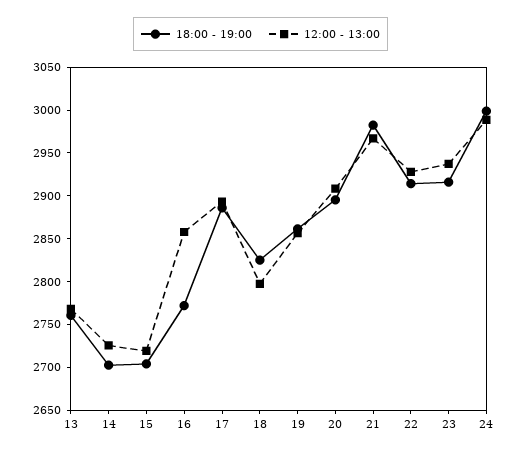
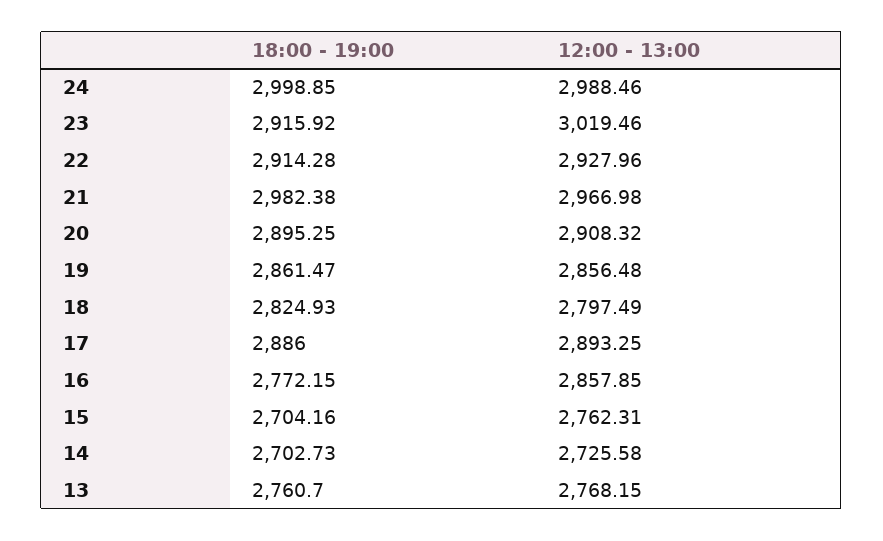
12:00 - 13:00, 15: 2720 -> 2762.31
12:00 - 13:00, 23: 2940 -> 3019.46

